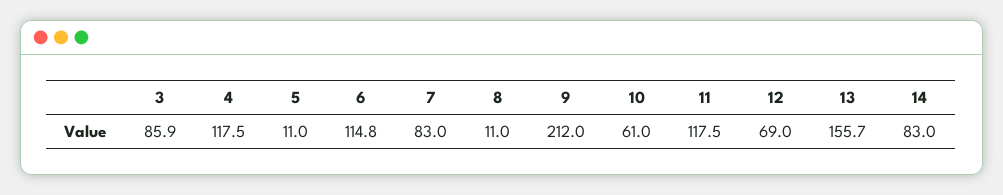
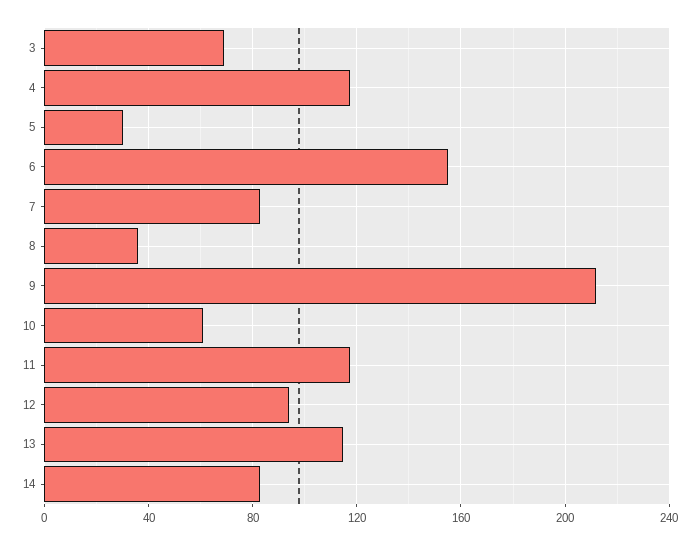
3: 85.9 -> 70
5: 11 -> 30
6: 114.8 -> 155
8: 11 -> 35
12: 69 -> 95
13: 155.7 -> 115

